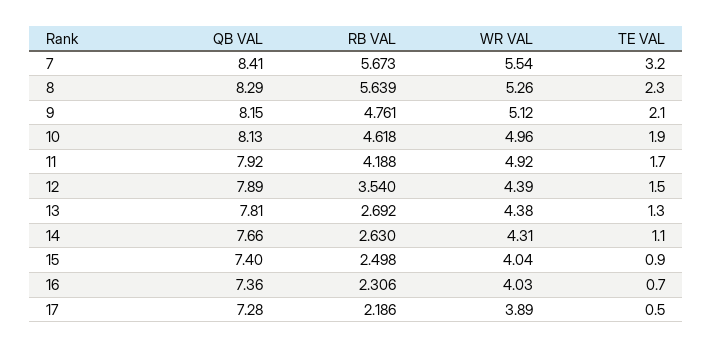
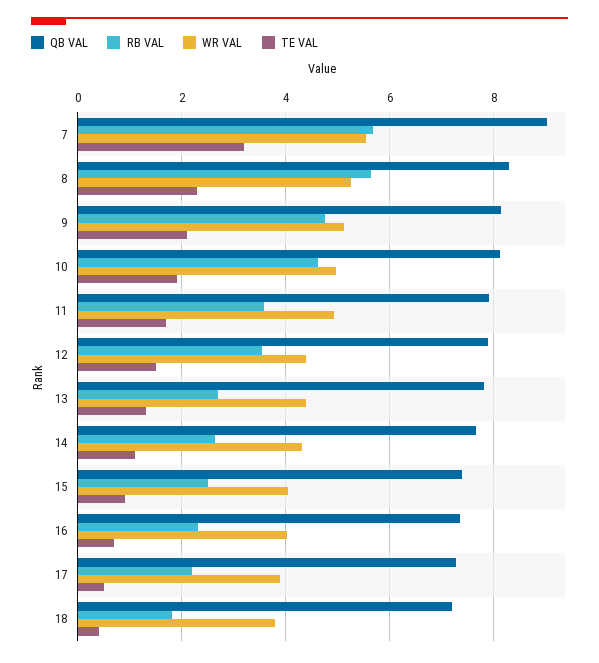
QB VAL, 7: 8.41 -> 9
RB VAL, 11: 4.188 -> 3.6
QB VAL, 18: none -> 7.2
RB VAL, 18: none -> 1.8
WR VAL, 18: none -> 3.8
TE VAL, 18: none -> 0.4

